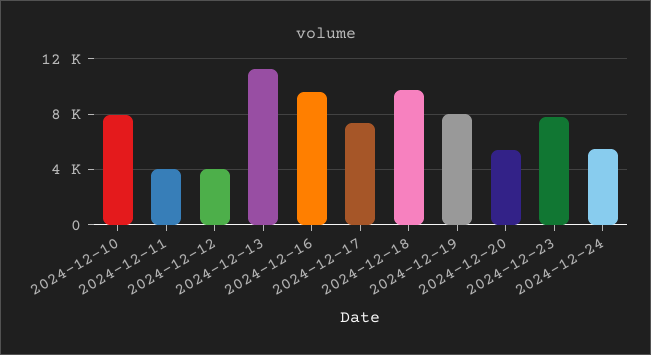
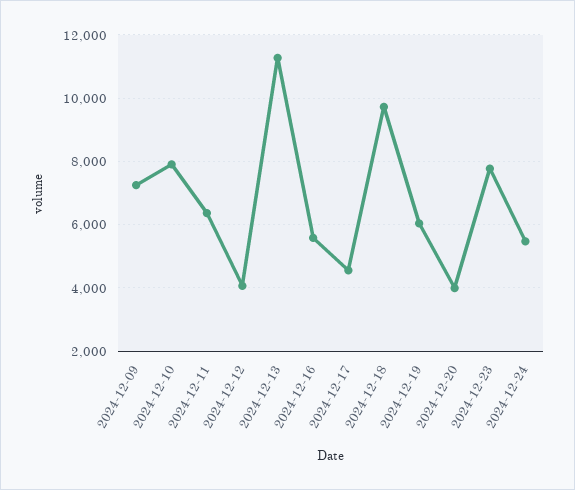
2024-12-11: 4000 -> 6400
2024-12-16: 9500 -> 5600
2024-12-17: 7500 -> 4600
2024-12-19: 8000 -> 6000
2024-12-20: 5500 -> 4000
2024-12-09: none -> 7200

